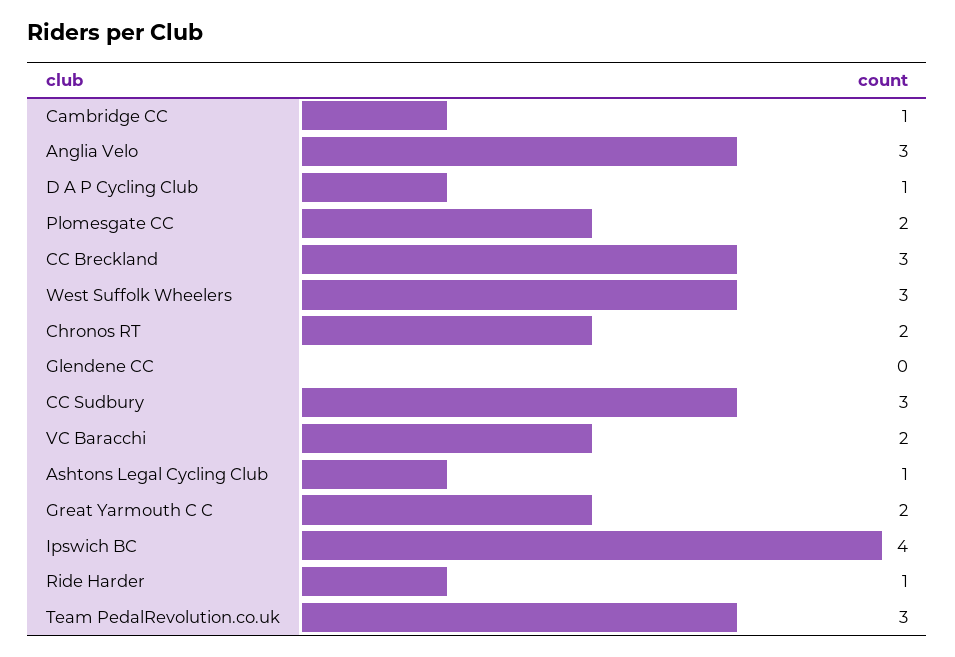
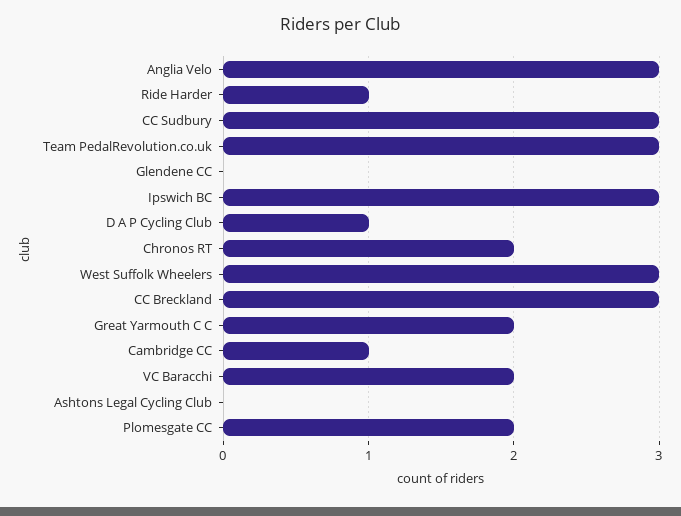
Ashtons Legal Cycling Club: 1 -> 0
Ipswich BC: 4 -> 3

